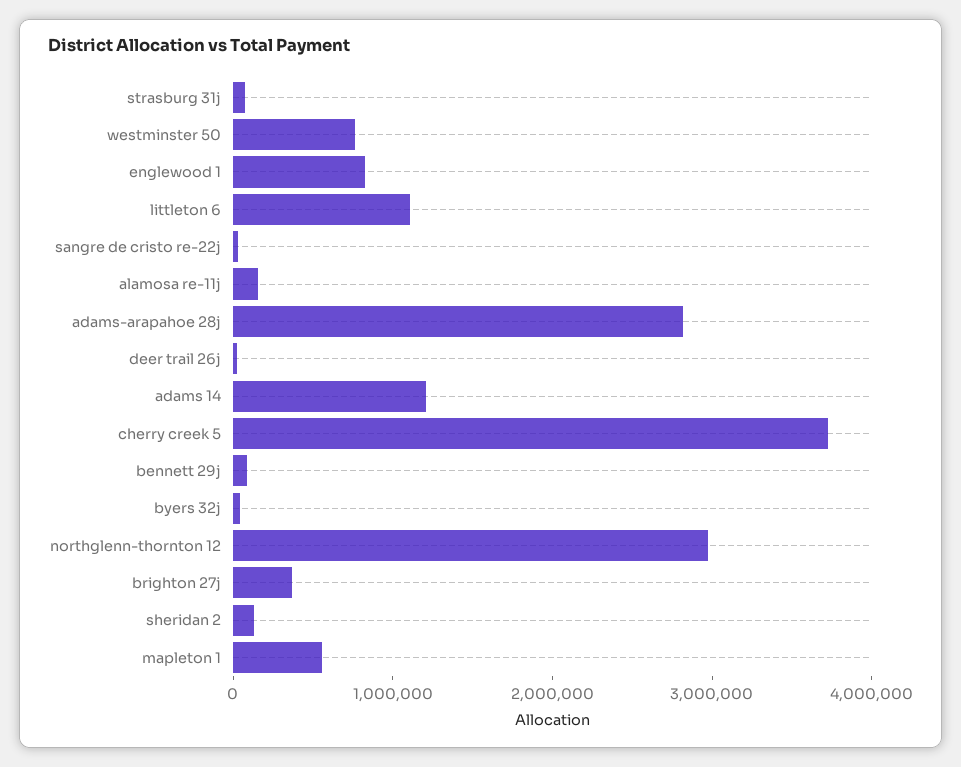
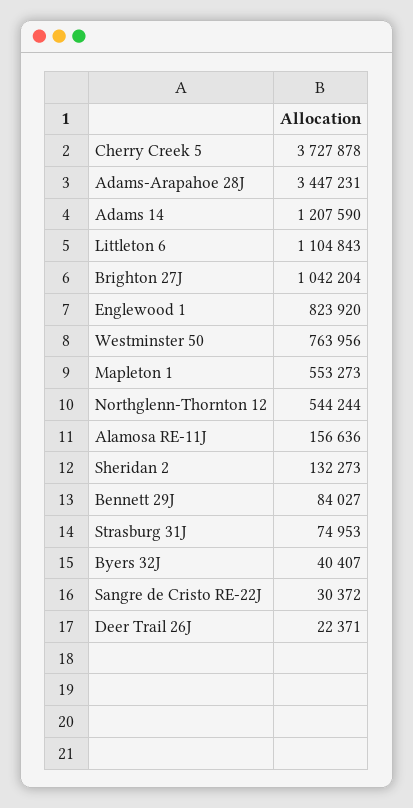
adams-arapahoe 28j: 2800000 -> 3447231
northglenn-thornton 12: 3000000 -> 544244
brighton 27j: 400000 -> 1042204

